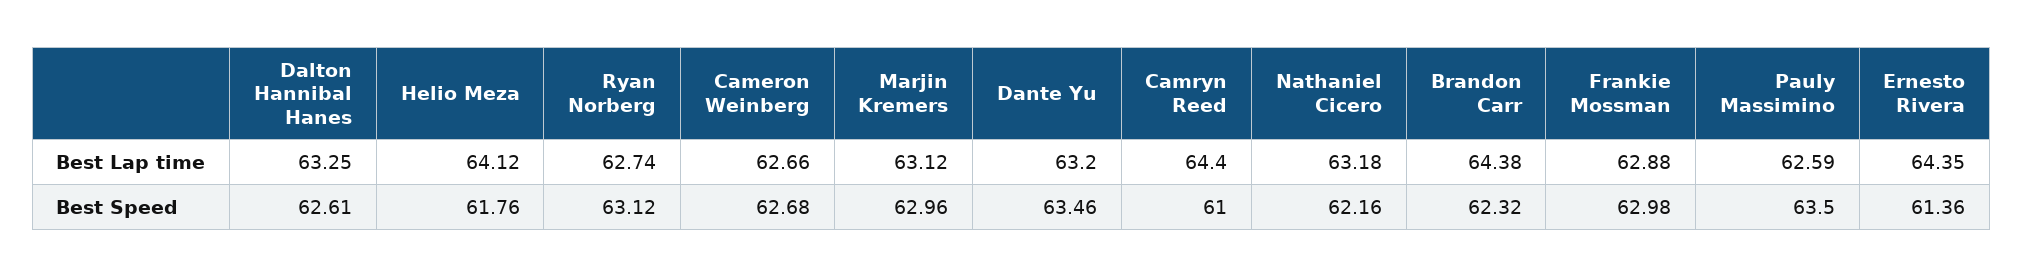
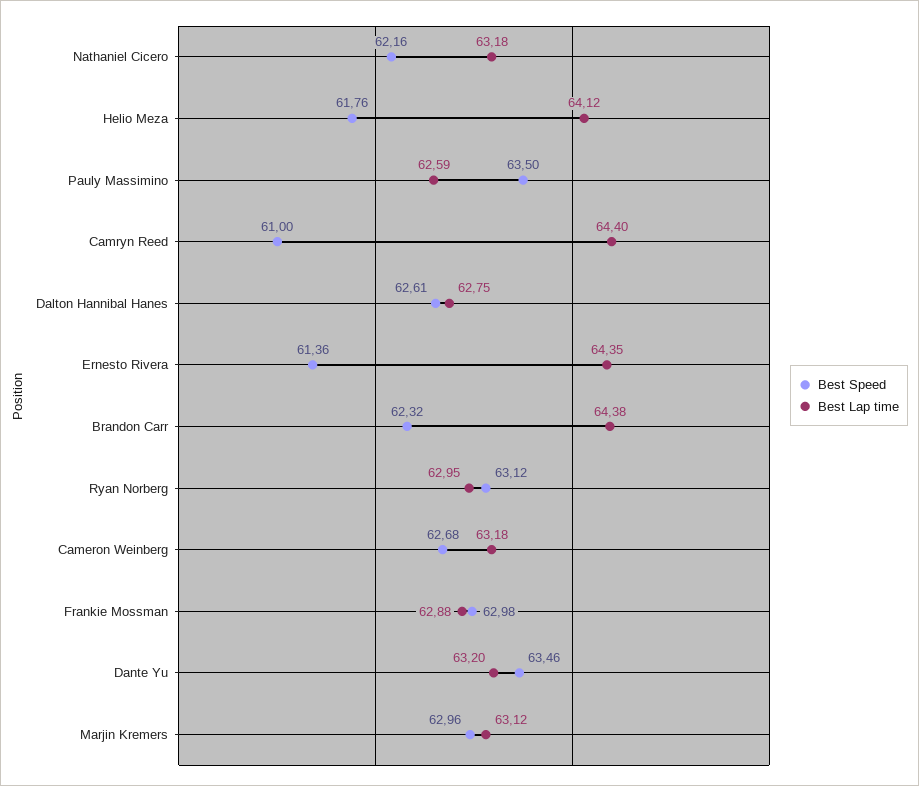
Best Lap time, Dalton Hannibal Hanes: 63.25 -> 62.75
Best Lap time, Ryan Norberg: 62.74 -> 62.95
Best Lap time, Cameron Weinberg: 62.66 -> 63.18

